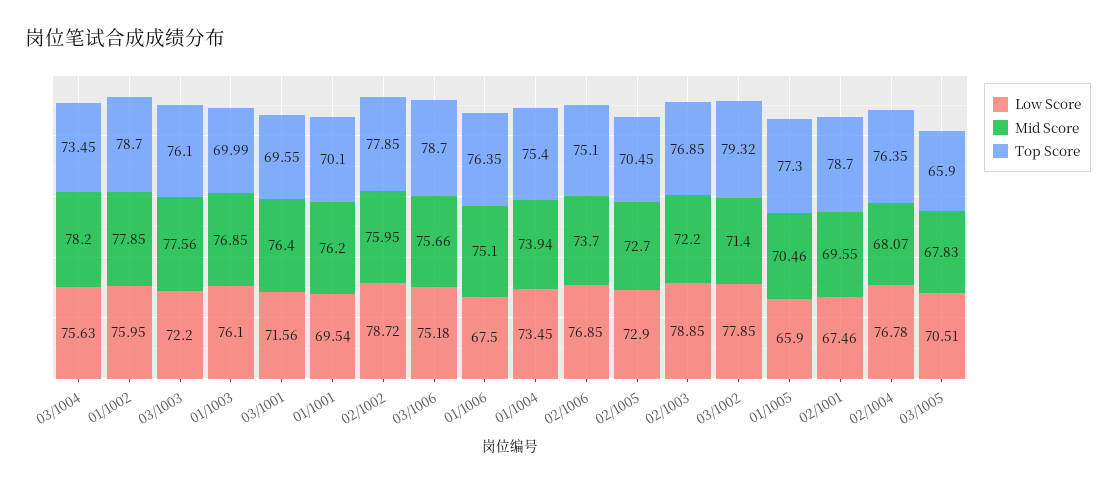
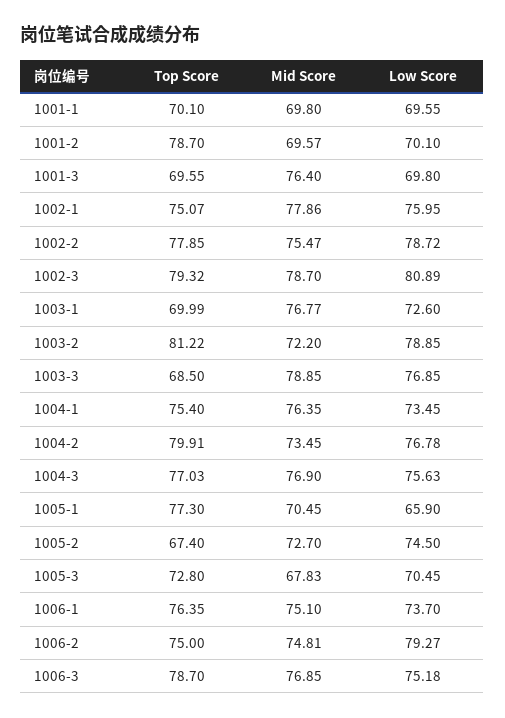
Mid Score, 03/1004: 78.2 -> 76.9
Top Score, 03/1004: 73.45 -> 77.03
Mid Score, 01/1002: 77.85 -> 77.86
Top Score, 01/1002: 78.7 -> 75.07
Low Score, 03/1003: 72.2 -> 76.85
Mid Score, 03/1003: 77.56 -> 78.85
Top Score, 03/1003: 76.1 -> 68.5
Low Score, 01/1003: 76.1 -> 72.6
Mid Score, 01/1003: 76.85 -> 76.77
Low Score, 03/1001: 71.56 -> 69.8
Low Score, 01/1001: 69.54 -> 69.55
Mid Score, 01/1001: 76.2 -> 69.8
Mid Score, 02/1002: 75.95 -> 75.47
Mid Score, 03/1006: 75.66 -> 76.85
Low Score, 01/1006: 67.5 -> 73.7
Mid Score, 01/1004: 73.94 -> 76.35
Low Score, 02/1006: 76.85 -> 79.27
Mid Score, 02/1006: 73.7 -> 74.81
Top Score, 02/1006: 75.1 -> 75
Low Score, 02/1005: 72.9 -> 74.5
Top Score, 02/1005: 70.45 -> 67.4
Top Score, 02/1003: 76.85 -> 81.22
Low Score, 03/1002: 77.85 -> 80.89
Mid Score, 03/1002: 71.4 -> 78.7
Mid Score, 01/1005: 70.46 -> 70.45
Low Score, 02/1001: 67.46 -> 70.1
Mid Score, 02/1001: 69.55 -> 69.57
Mid Score, 02/1004: 68.07 -> 73.45
Top Score, 02/1004: 76.35 -> 79.91
Low Score, 03/1005: 70.51 -> 70.45
Top Score, 03/1005: 65.9 -> 72.8

